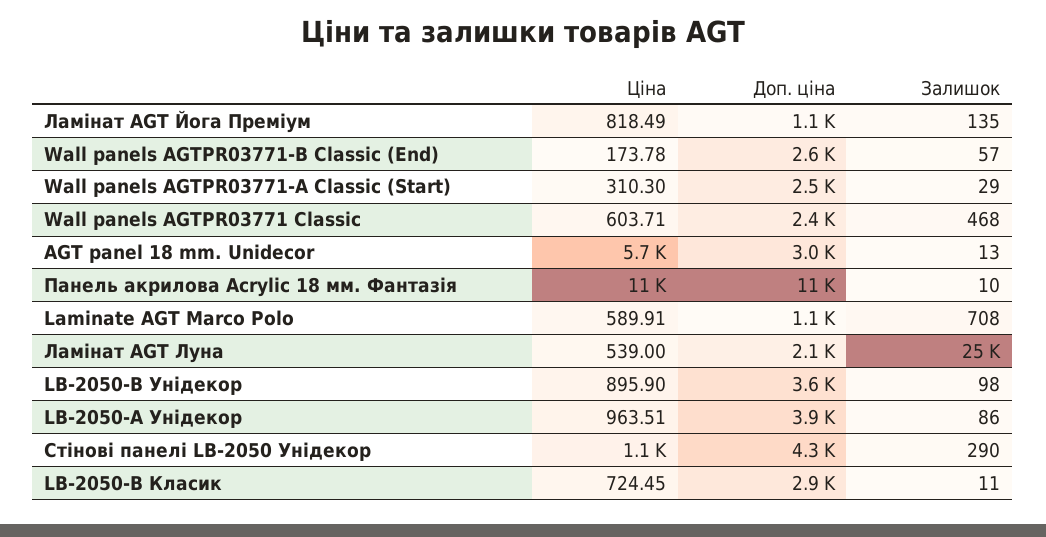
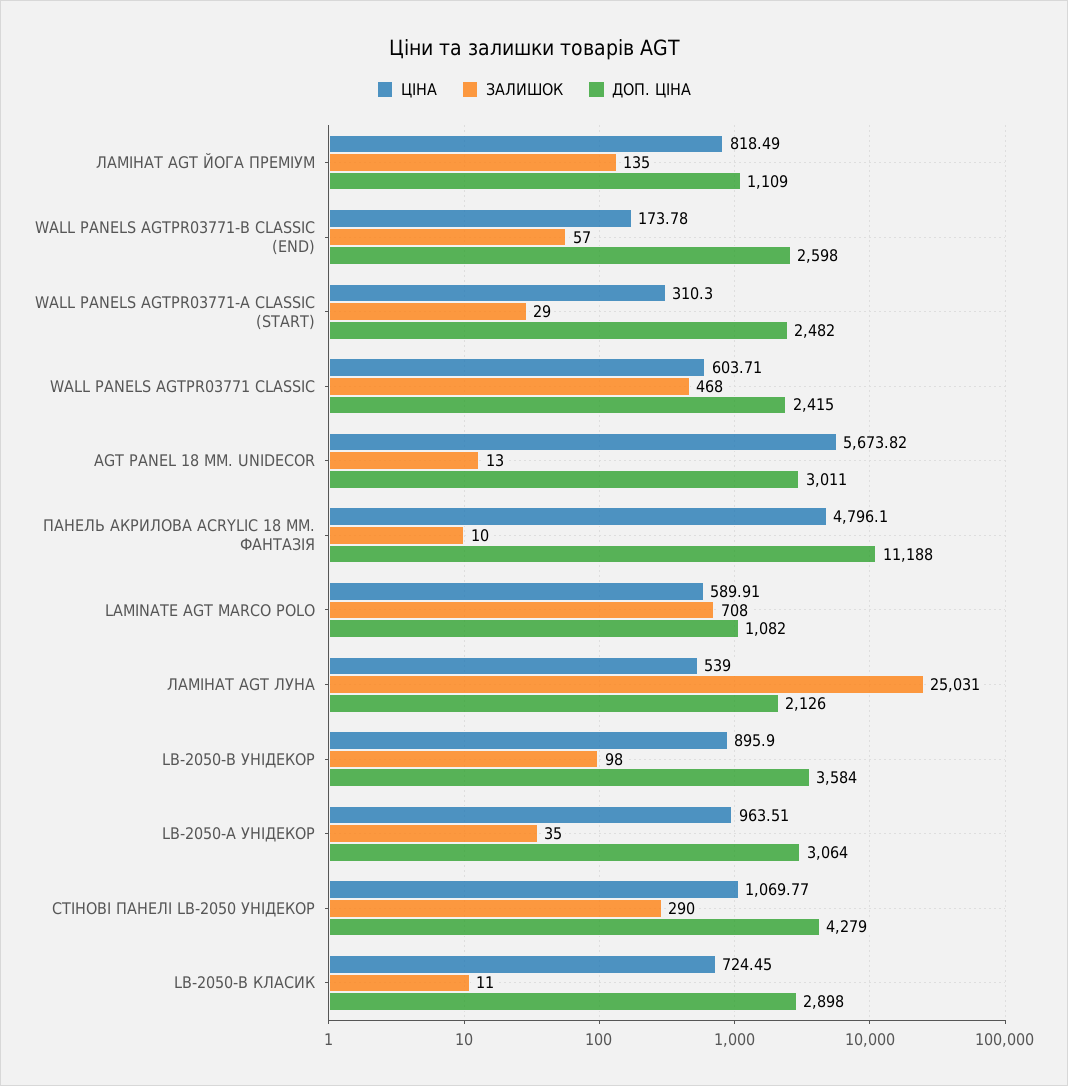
Ціна, Панель акрилова Acrylic 18 мм. Фантазія: 11000 -> 4796.1
Доп. ціна, LB-2050-А Унідекор: 3900 -> 3064
Залишок, LB-2050-А Унідекор: 86 -> 35

